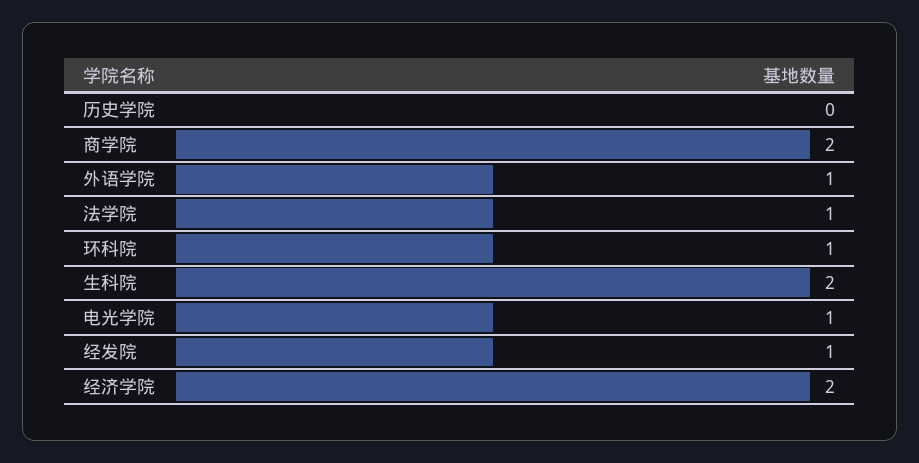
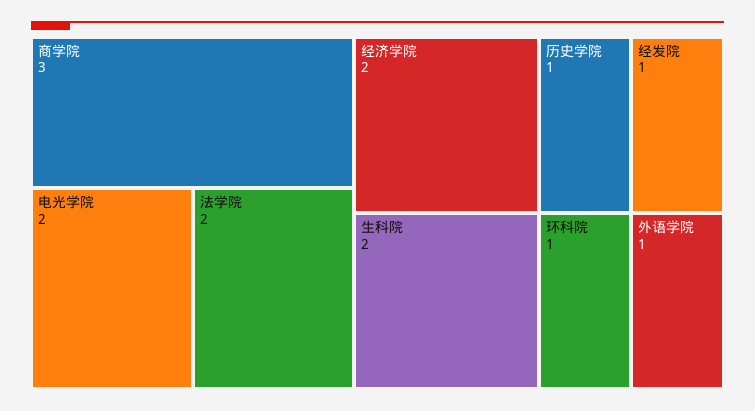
历史学院: 0 -> 1
商学院: 2 -> 3
法学院: 1 -> 2
电光学院: 1 -> 2

